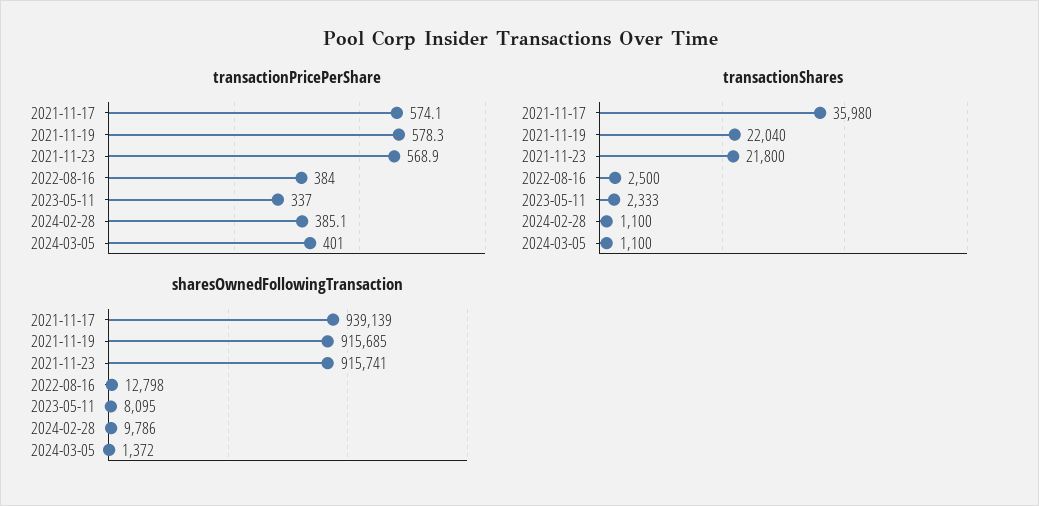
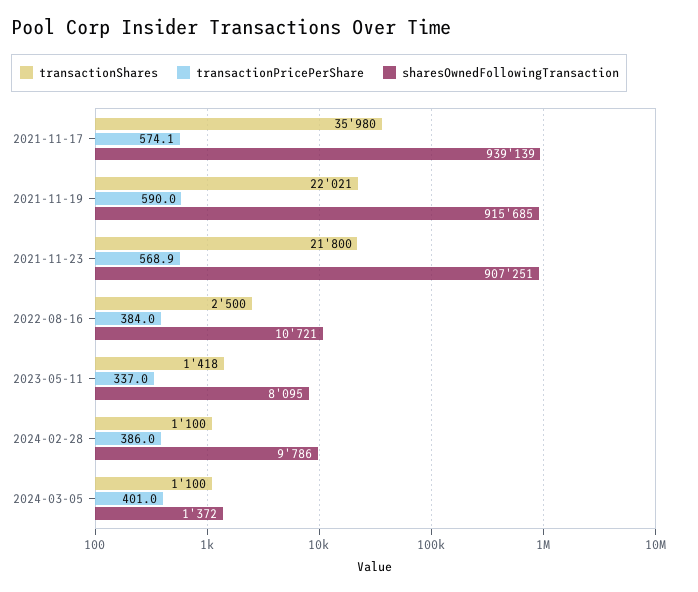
transactionPricePerShare, 2021-11-19: 578.3 -> 590
transactionPricePerShare, 2024-02-28: 385.1 -> 386
transactionShares, 2021-11-19: 22040 -> 22021
transactionShares, 2023-05-11: 2333 -> 1418
sharesOwnedFollowingTransaction, 2021-11-23: 915741 -> 907251
sharesOwnedFollowingTransaction, 2022-08-16: 12798 -> 10721

